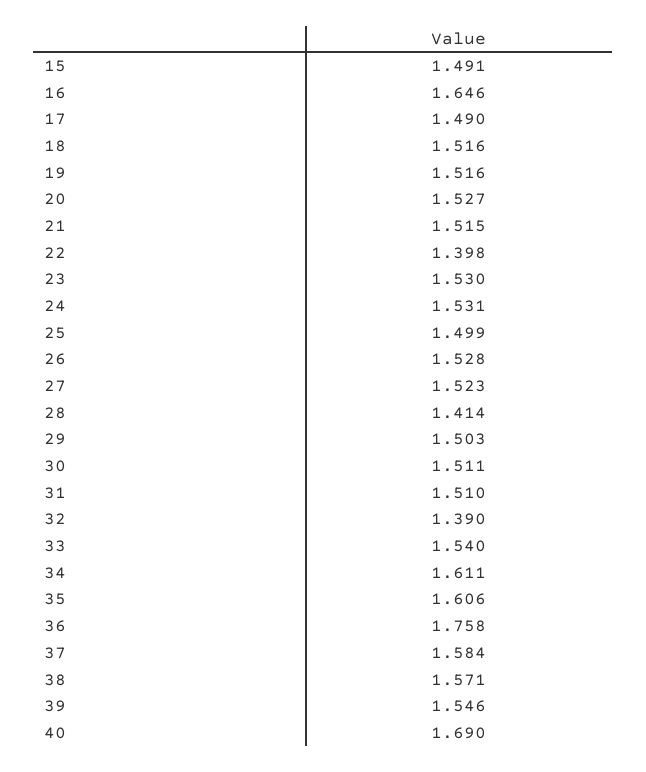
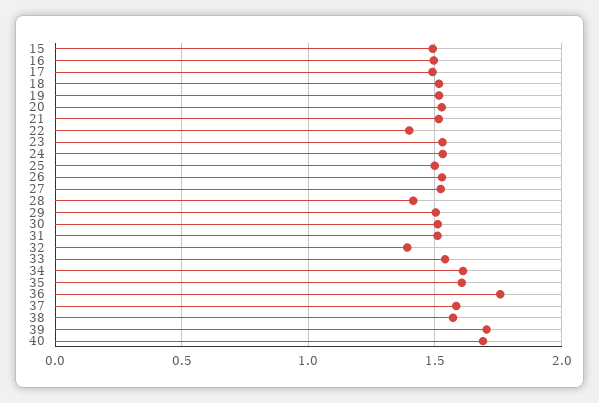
16: 1.646 -> 1.5
39: 1.546 -> 1.7

